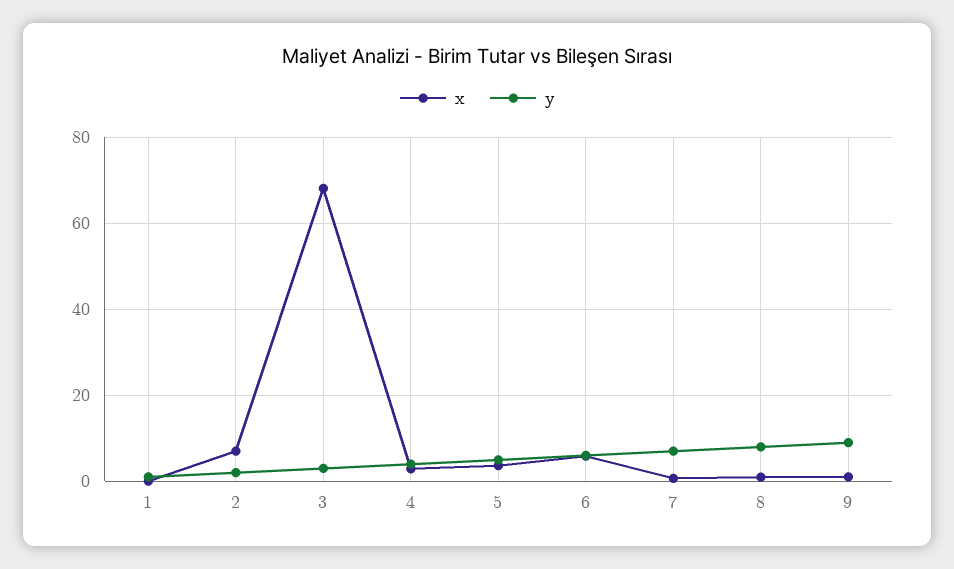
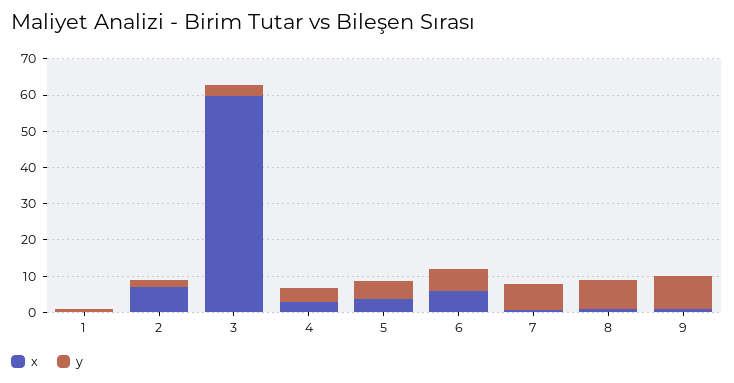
x, 3: 68 -> 60

